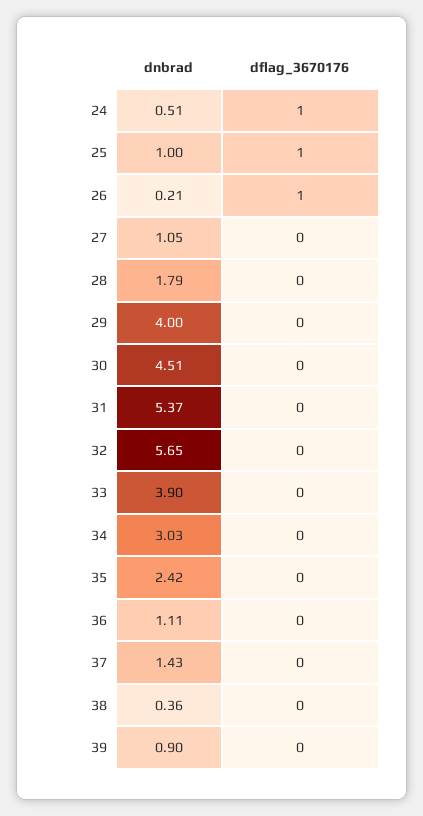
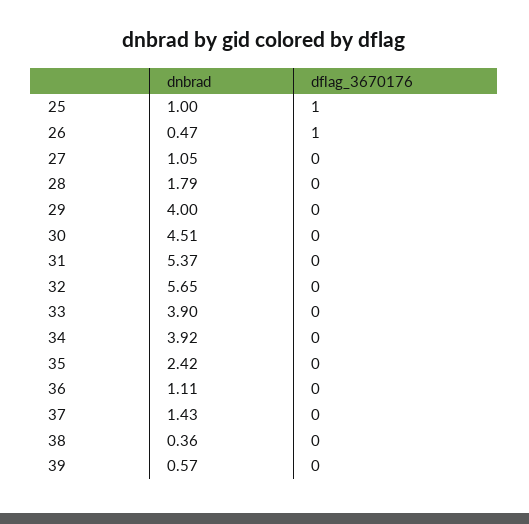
dnbrad, 24: 0.51 -> none
dflag_3670176, 24: 1 -> none
dnbrad, 26: 0.21 -> 0.47
dnbrad, 34: 3.03 -> 3.92
dnbrad, 39: 0.9 -> 0.57

